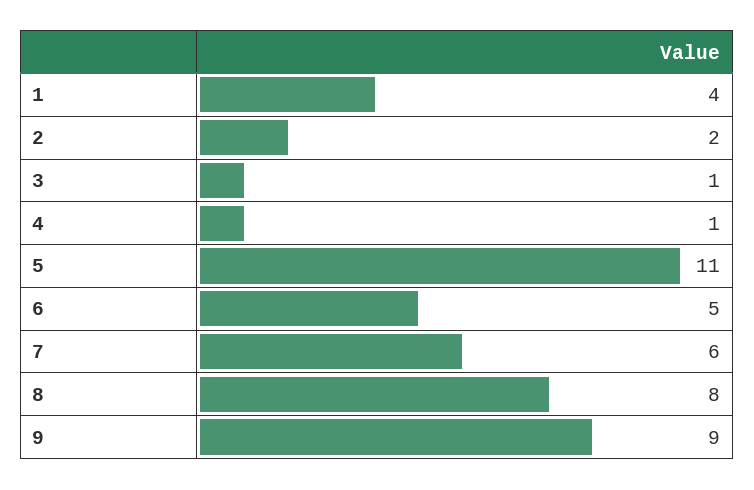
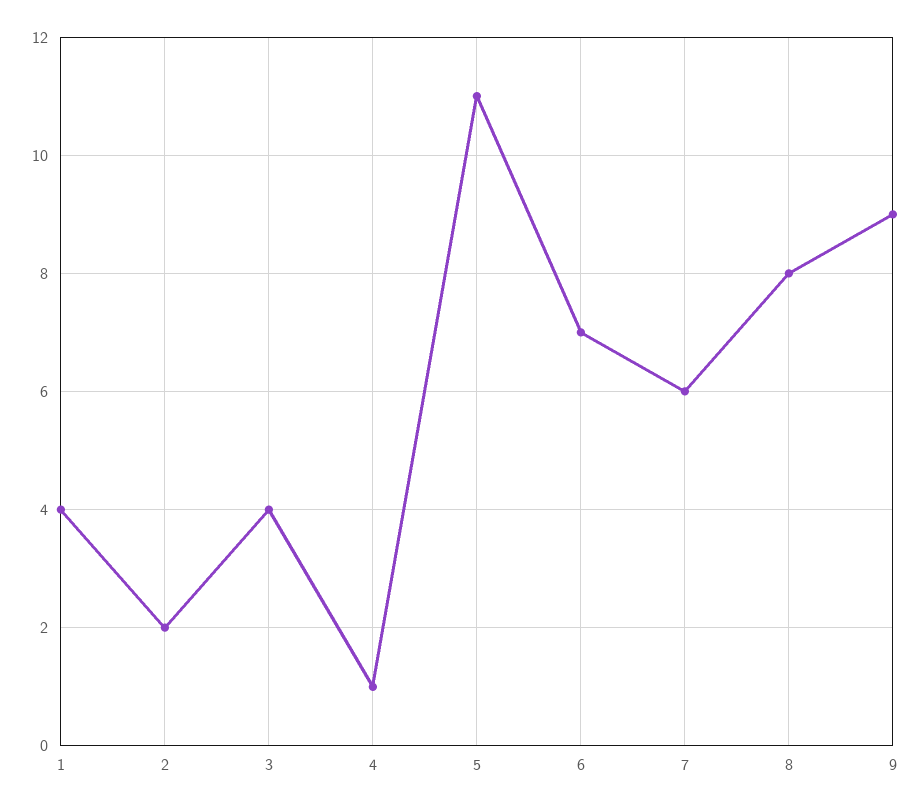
3: 1 -> 4
6: 5 -> 7

